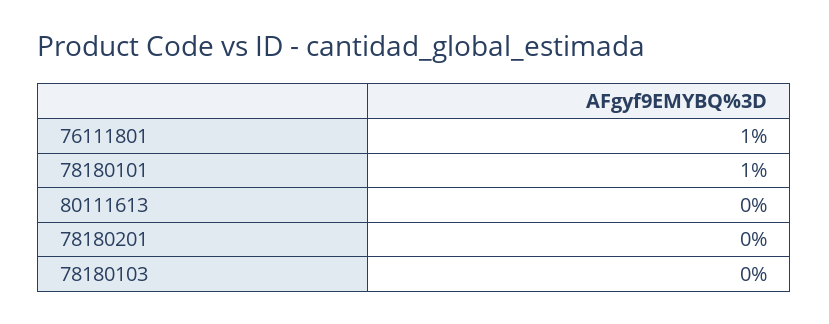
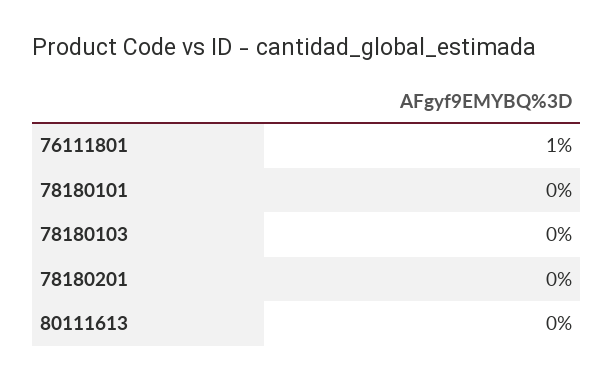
78180101: 1 -> 0

